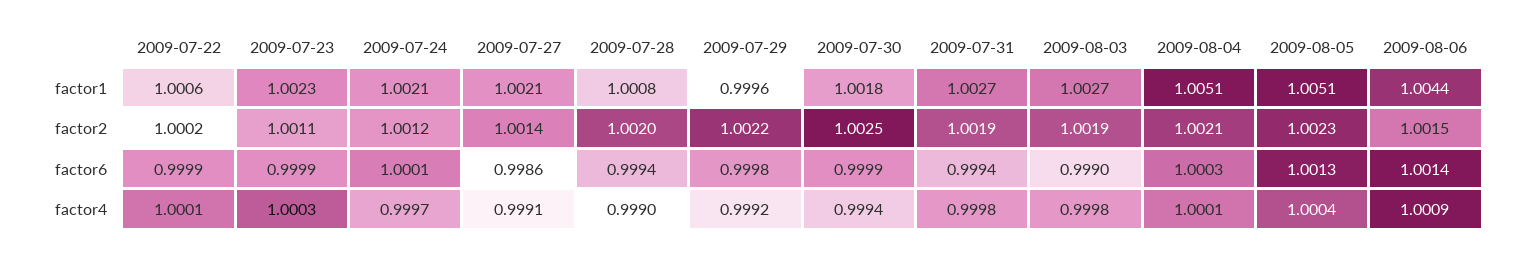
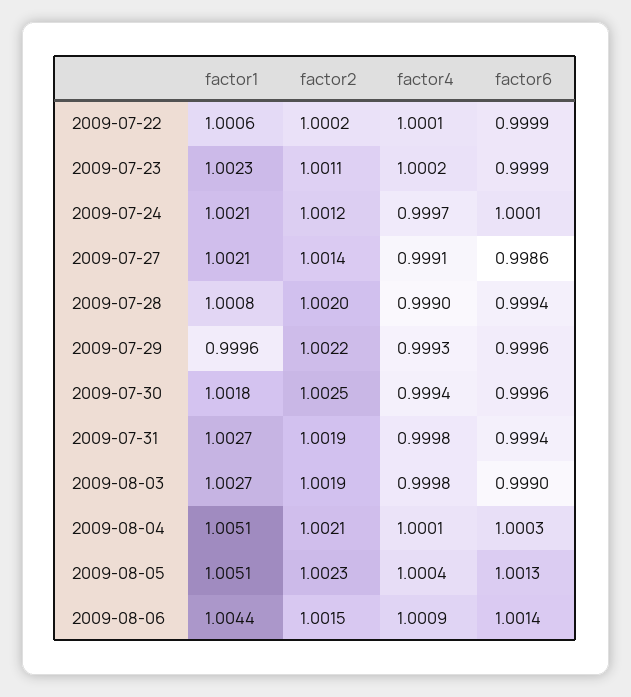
2009-07-29, factor6: 0.9998 -> 0.9996
2009-07-30, factor6: 0.9999 -> 0.9996
2009-07-23, factor4: 1.0003 -> 1.0002
2009-07-29, factor4: 0.9992 -> 0.9993

